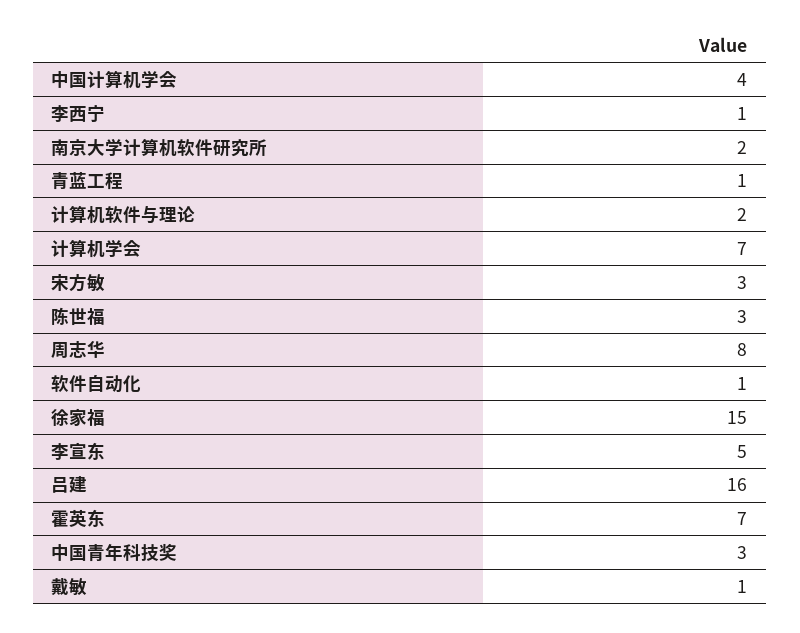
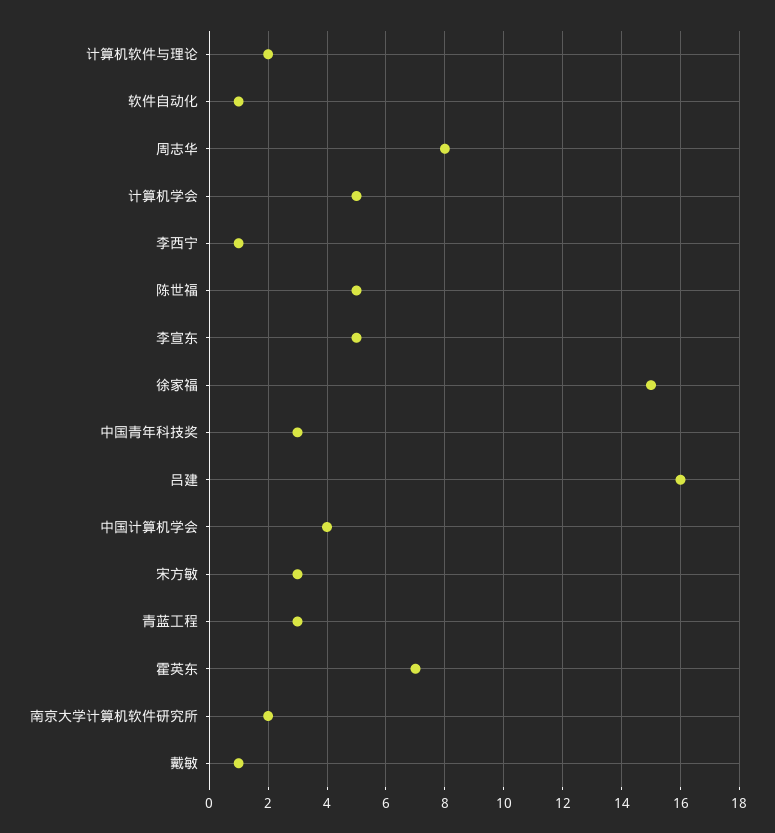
青蓝工程: 1 -> 3
计算机学会: 7 -> 5
陈世福: 3 -> 5

